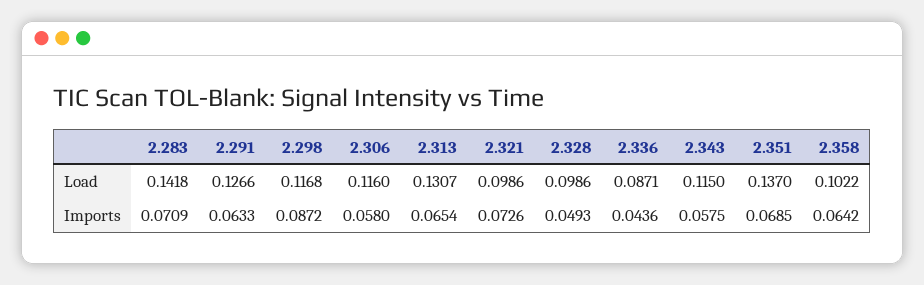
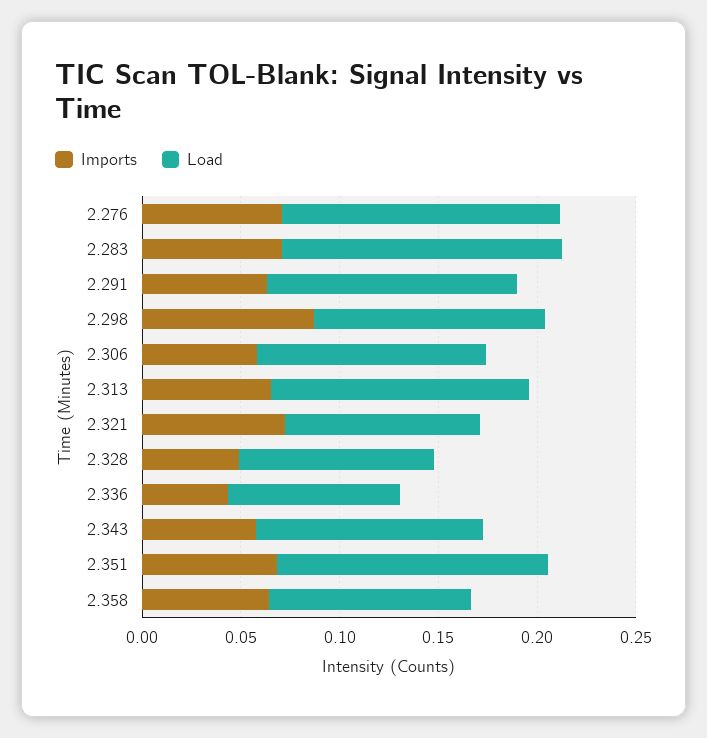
Imports, 2.276: none -> 0.07
Load, 2.276: none -> 0.14

